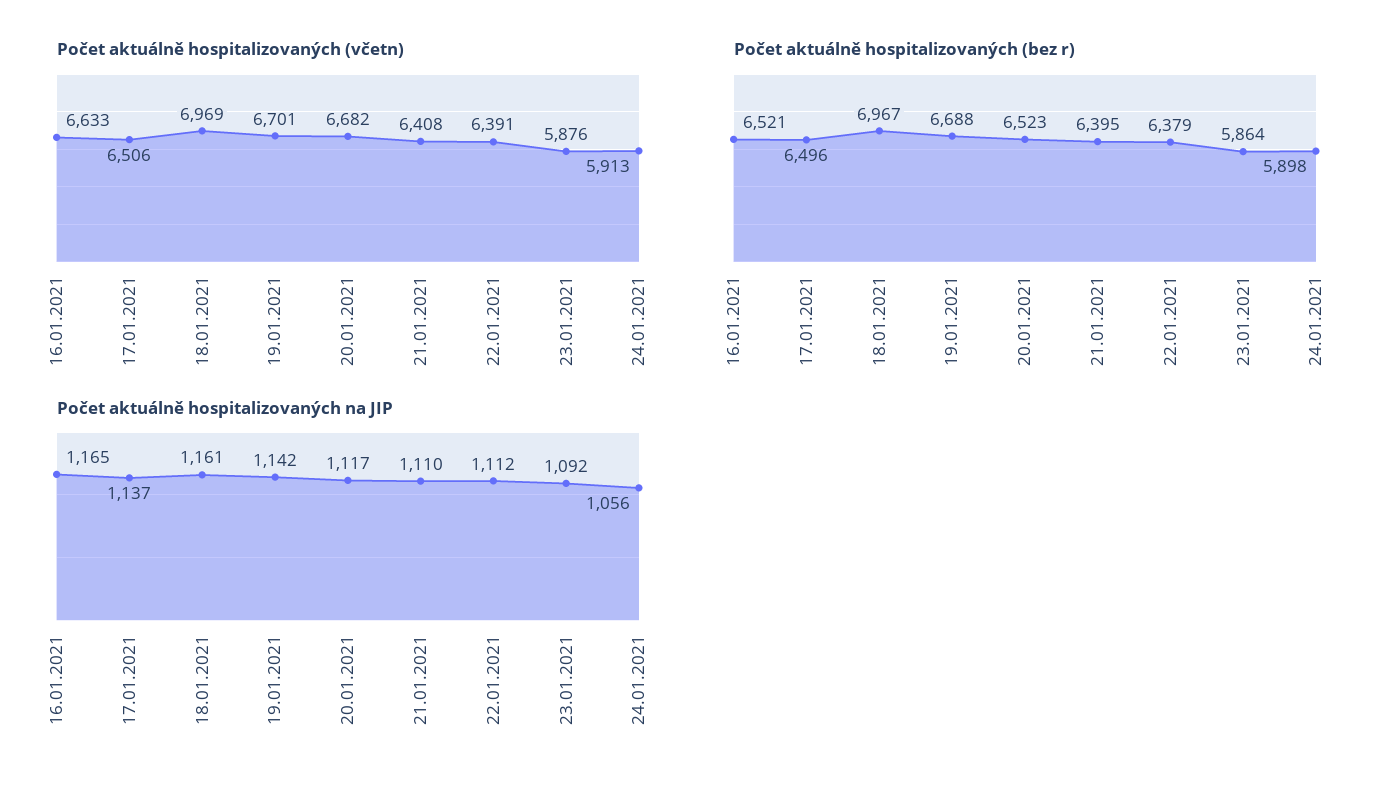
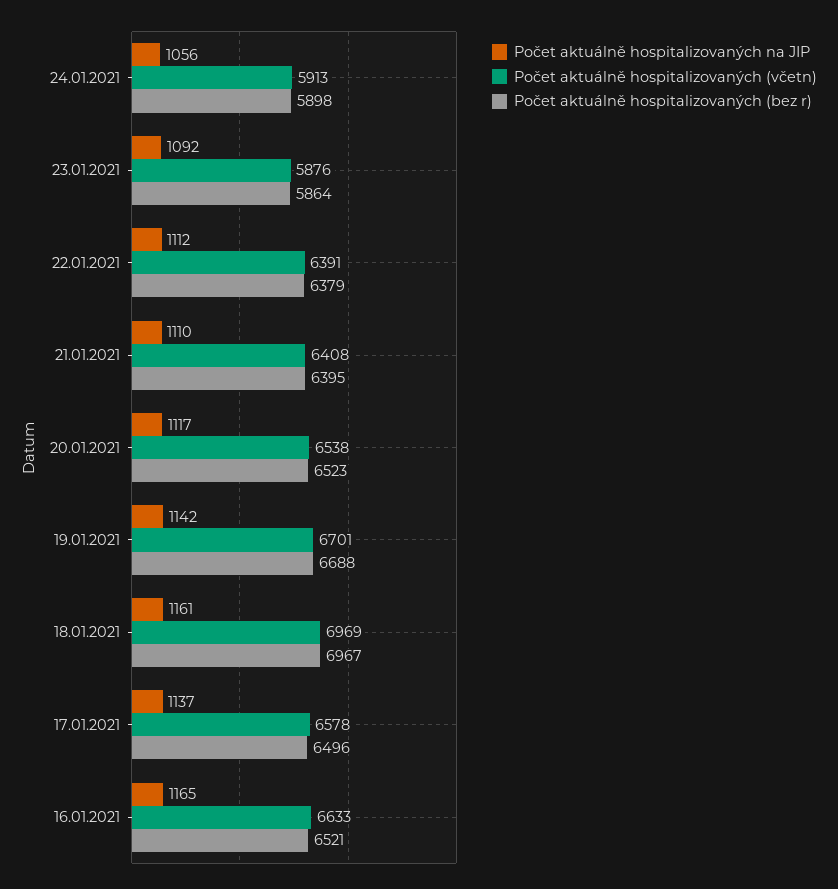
Počet aktuálně hospitalizovaných (včetn), 17.01.2021: 6506 -> 6578
Počet aktuálně hospitalizovaných (včetn), 20.01.2021: 6682 -> 6538

